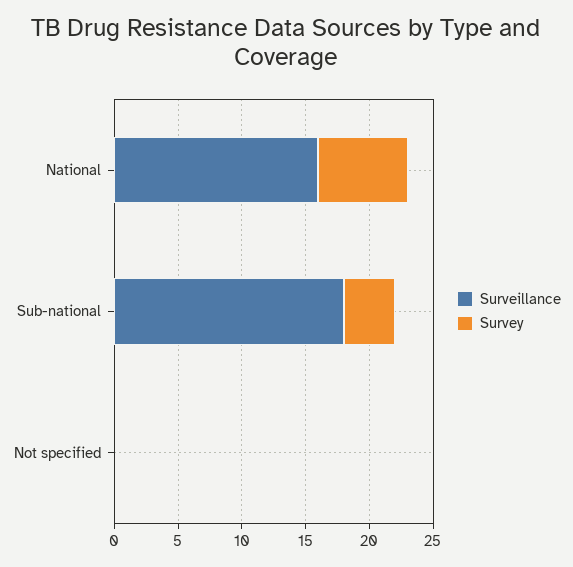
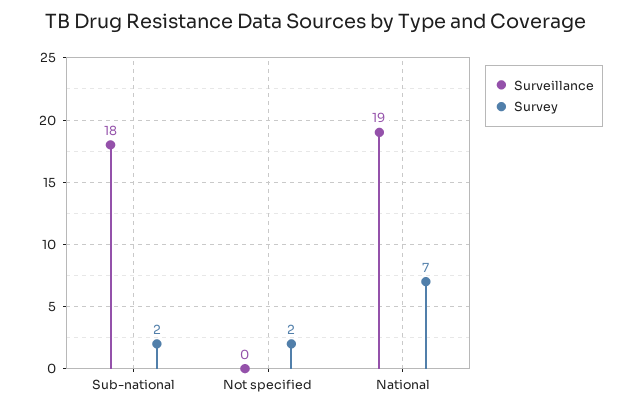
Surveillance, National: 16 -> 19
Survey, Sub-national: 4 -> 2
Survey, Not specified: 0 -> 2

